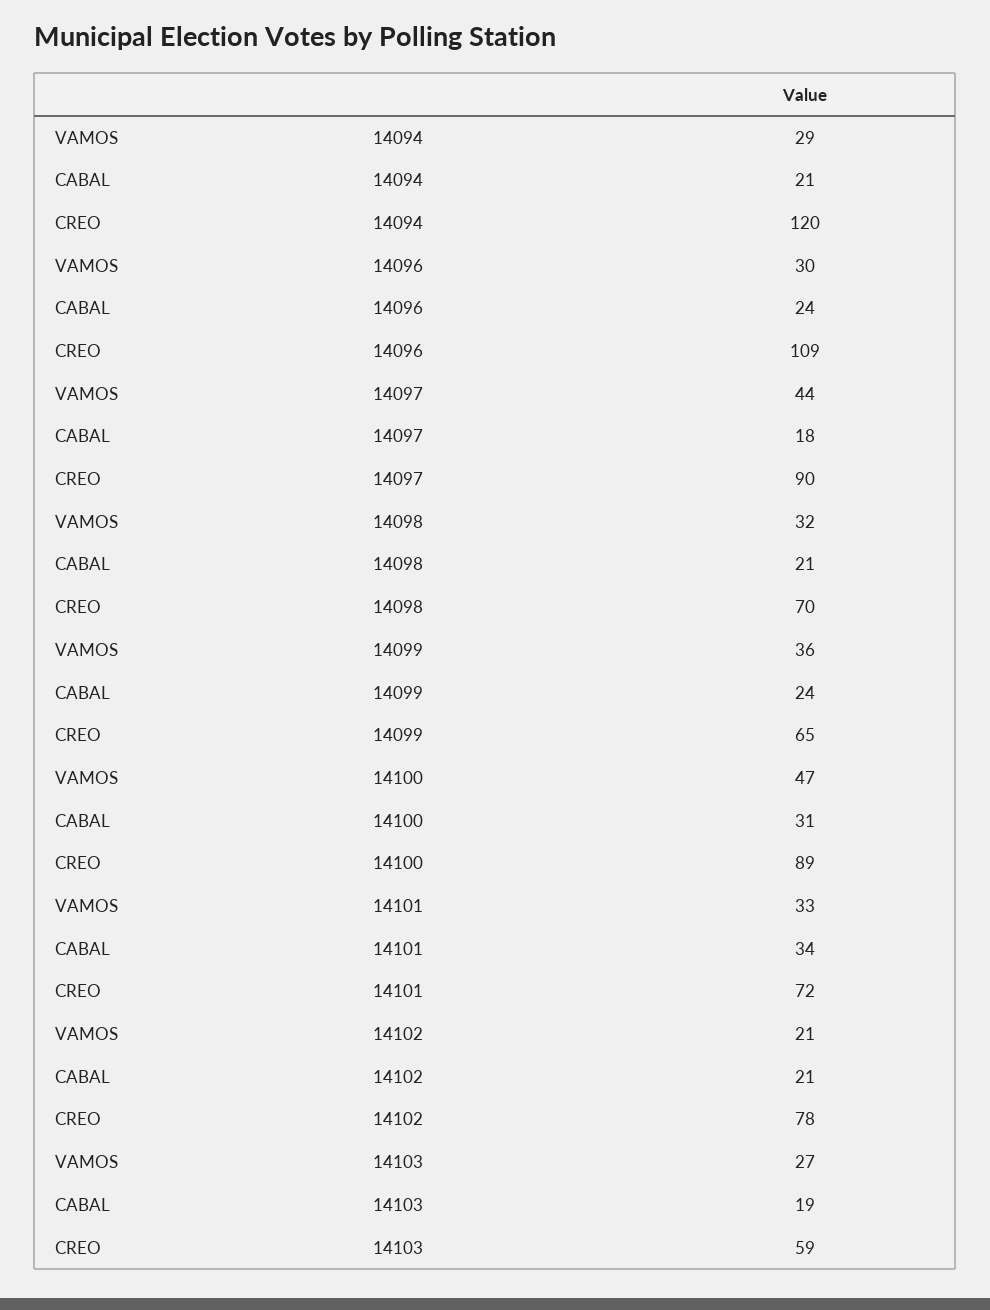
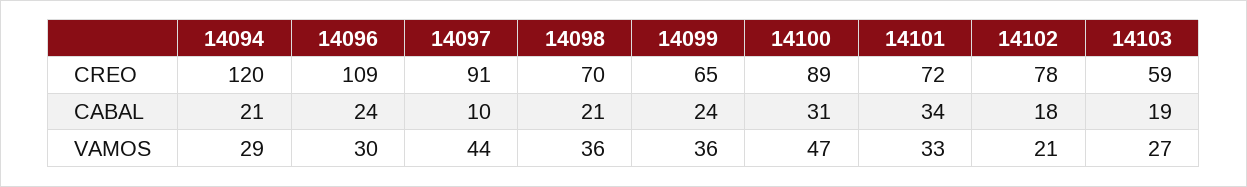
CABAL, 14097: 18 -> 10
CREO, 14097: 90 -> 91
VAMOS, 14098: 32 -> 36
CABAL, 14102: 21 -> 18

